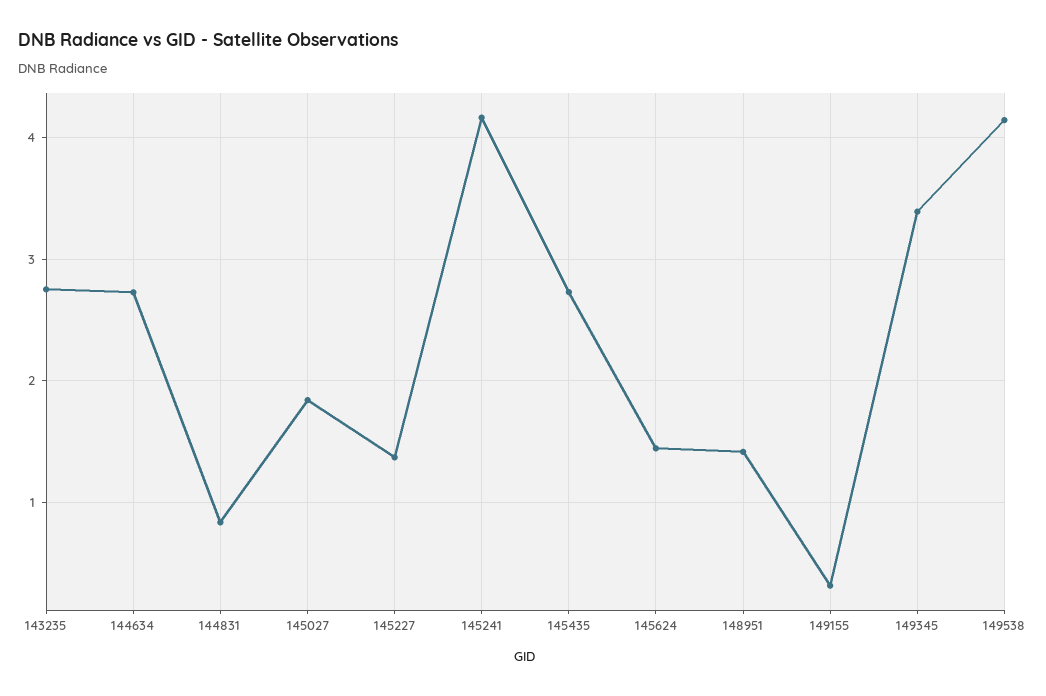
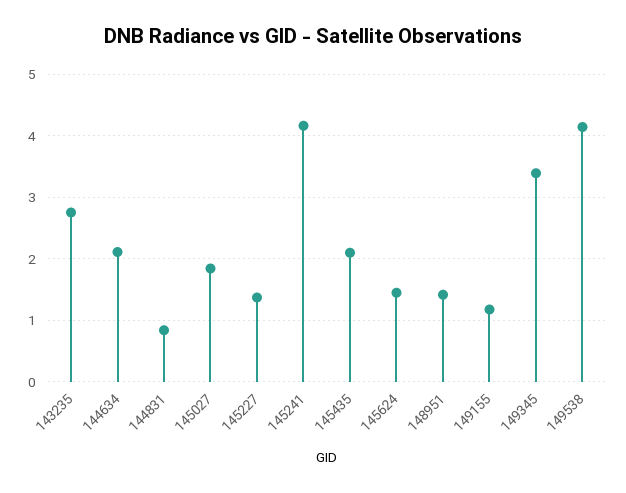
144634: 2.7 -> 2.1
145435: 2.7 -> 2.1
149155: 0.3 -> 1.2

